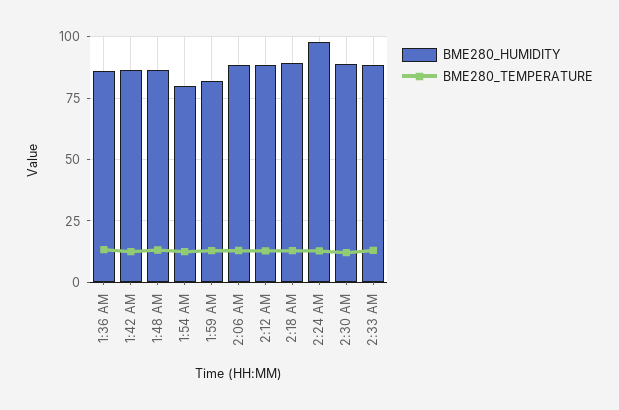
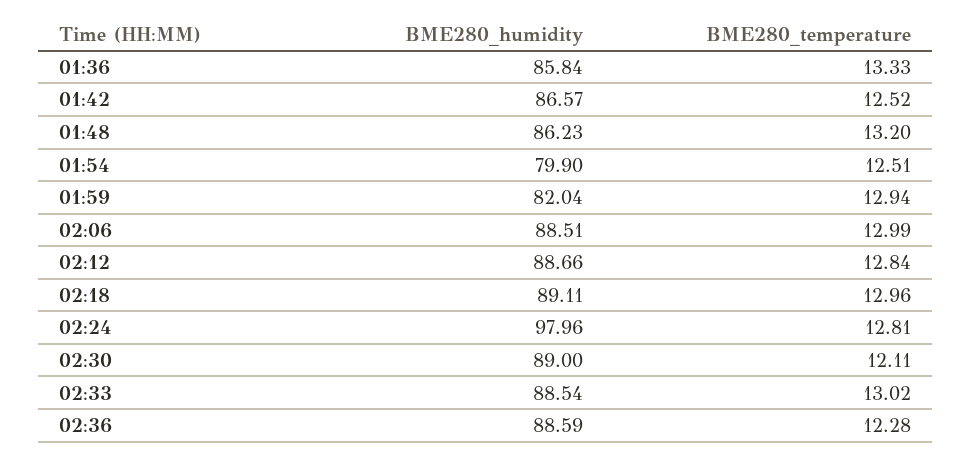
BME280_HUMIDITY, 02:36: none -> 88.59
BME280_TEMPERATURE, 02:36: none -> 12.28

